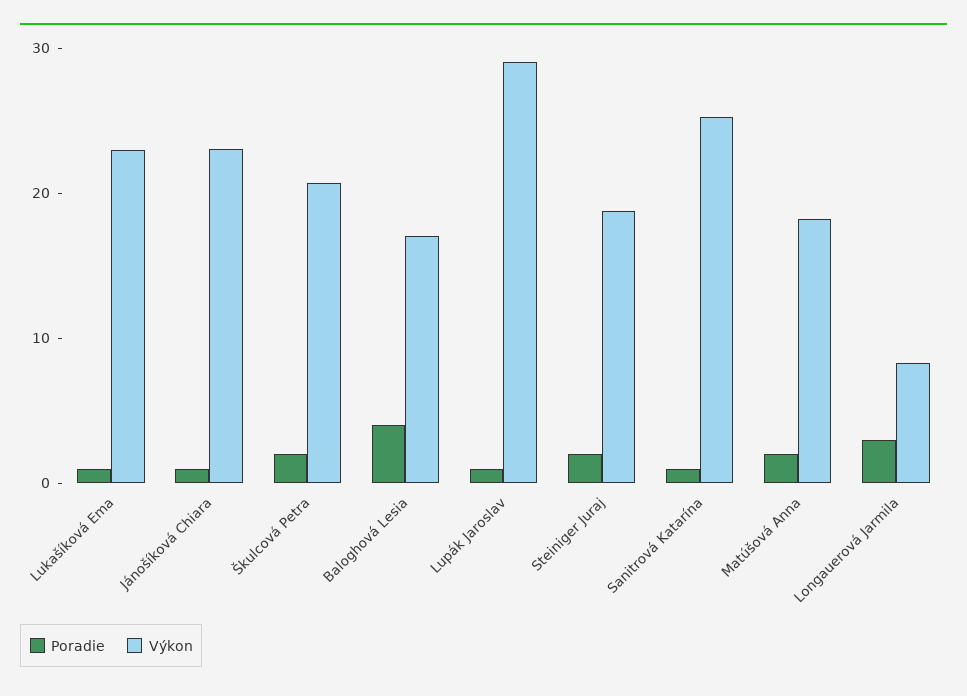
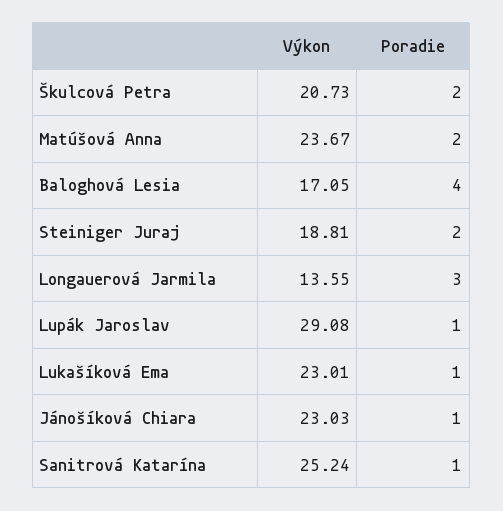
Výkon, Matúšová Anna: 18 -> 23.67
Výkon, Longauerová Jarmila: 8 -> 13.55

